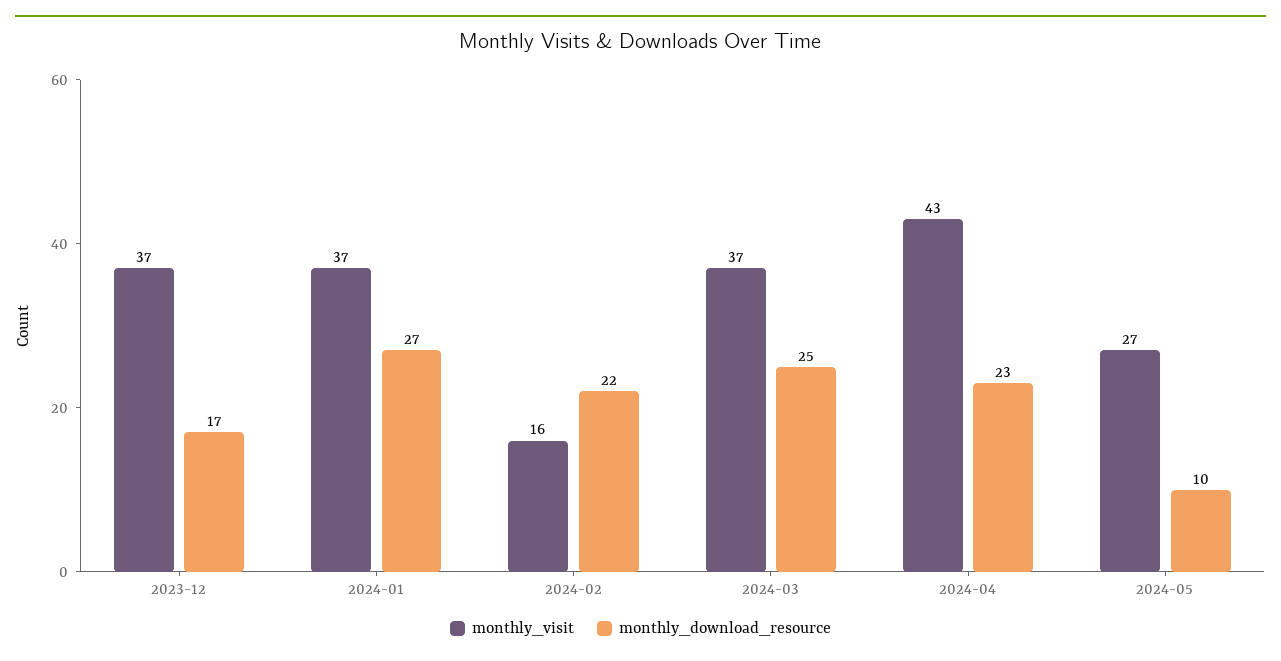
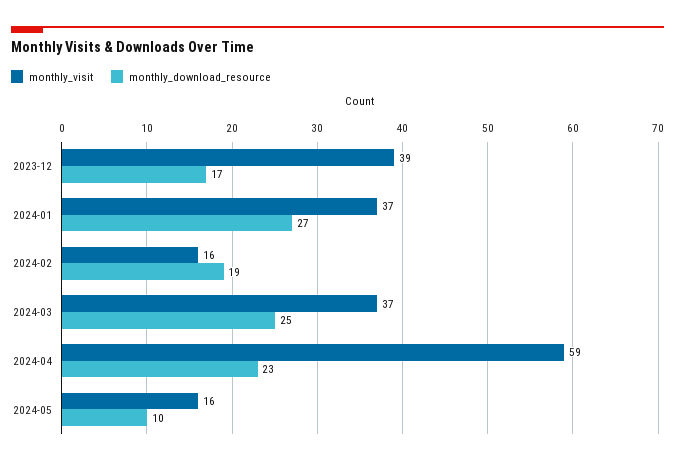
monthly_visit, 2023-12: 37 -> 39
monthly_download_resource, 2024-02: 22 -> 19
monthly_visit, 2024-04: 43 -> 59
monthly_visit, 2024-05: 27 -> 16

